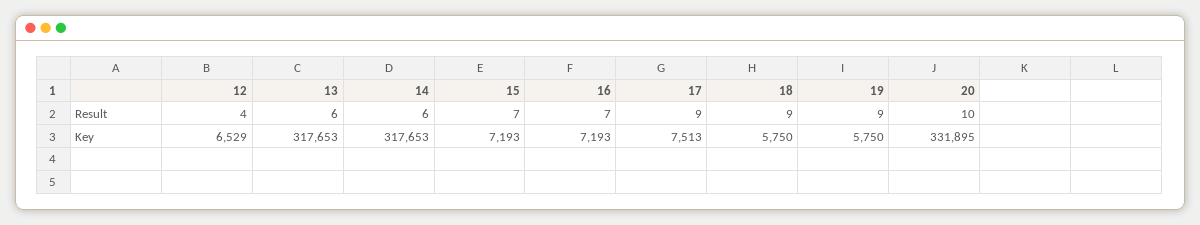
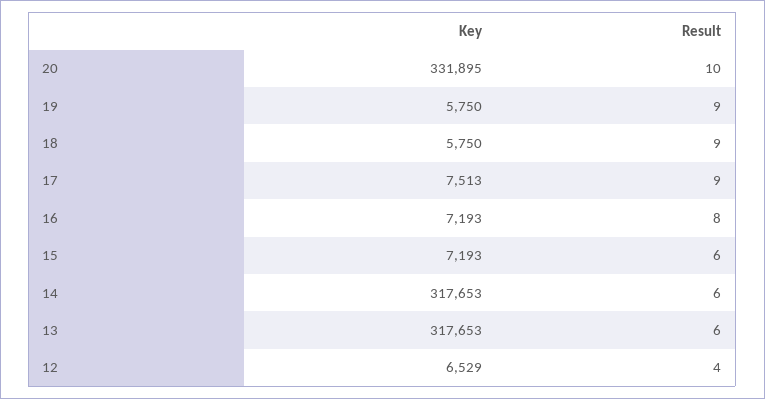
15, Result: 7 -> 6
16, Result: 7 -> 8

